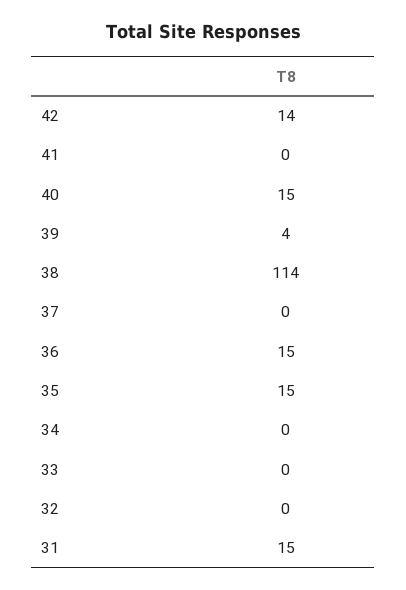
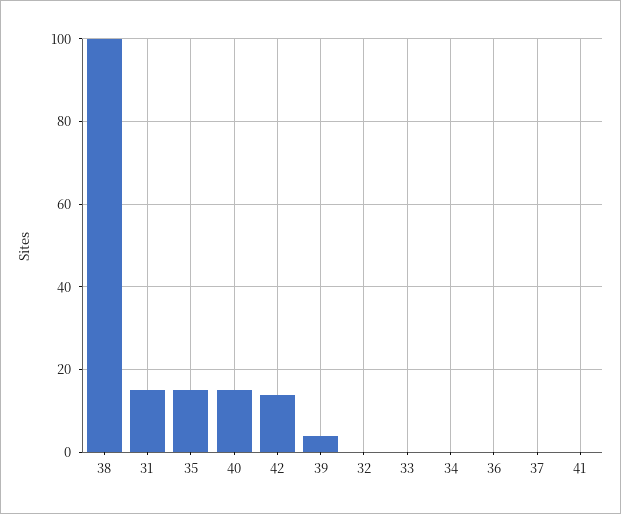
38: 114 -> 100
36: 15 -> 0

